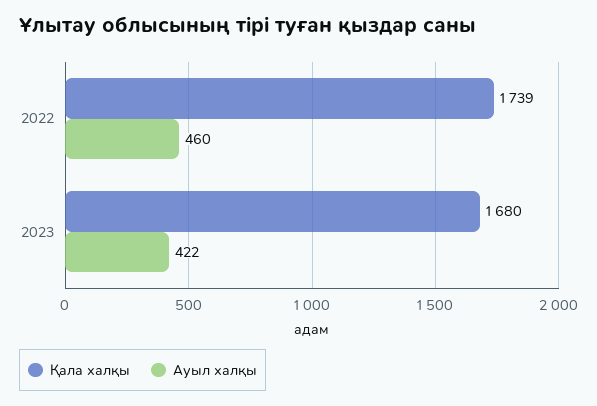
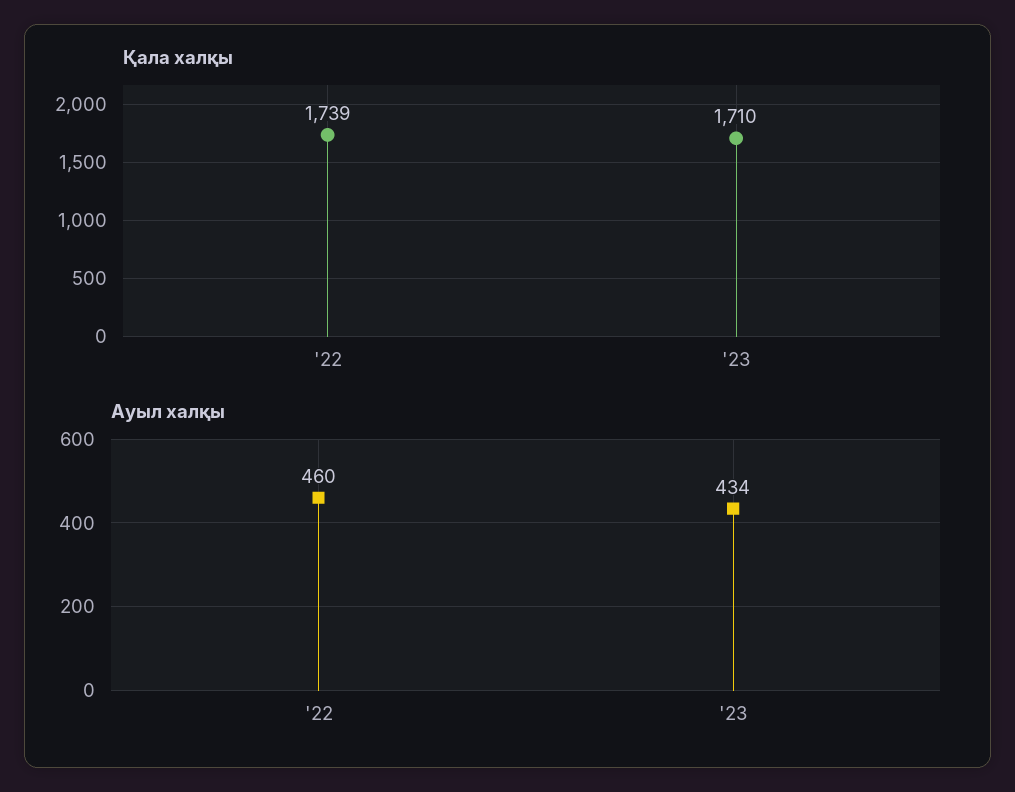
Қала халқы, 2023: 1680 -> 1710
Ауыл халқы, 2023: 422 -> 434

